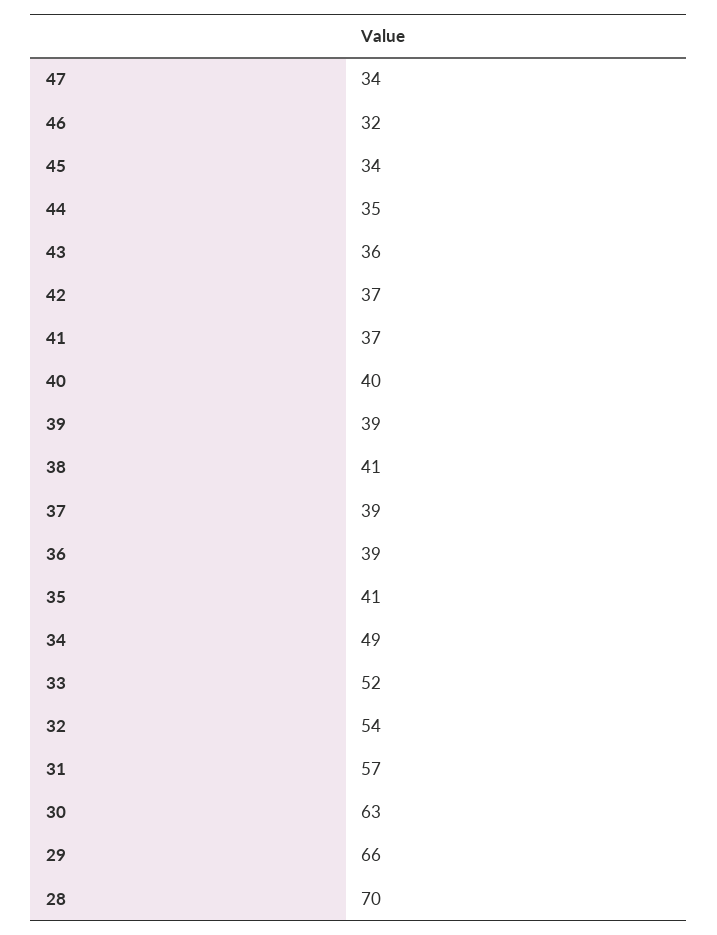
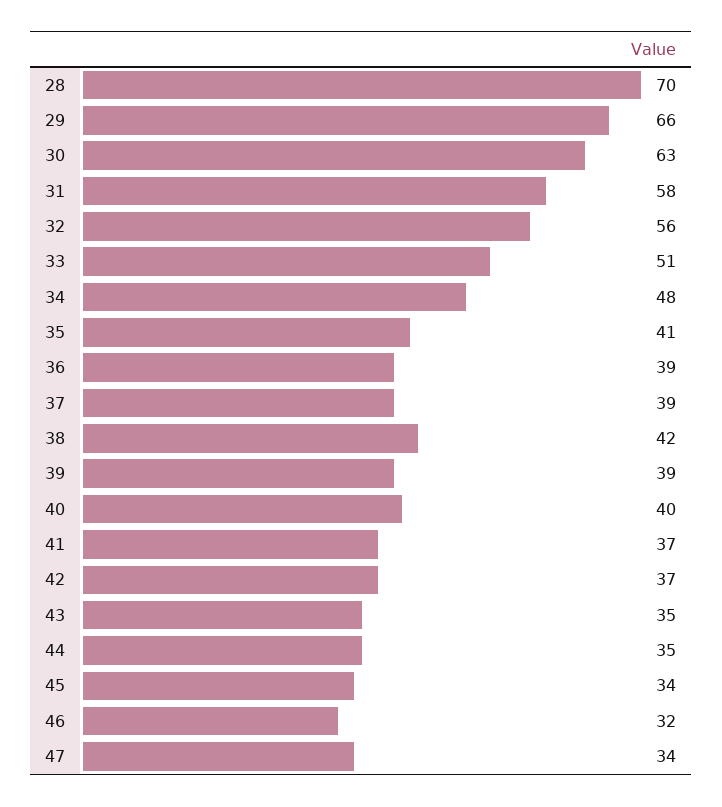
43: 36 -> 35
38: 41 -> 42
34: 49 -> 48
33: 52 -> 51
32: 54 -> 56
31: 57 -> 58

